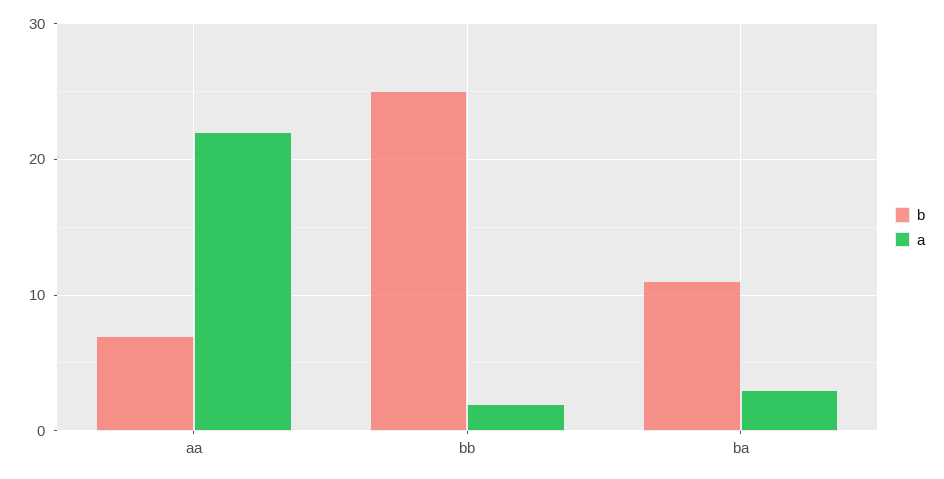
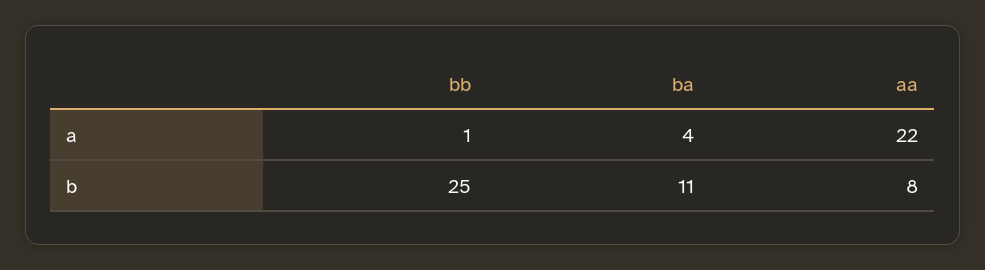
b, aa: 7 -> 8
a, bb: 2 -> 1
a, ba: 3 -> 4

